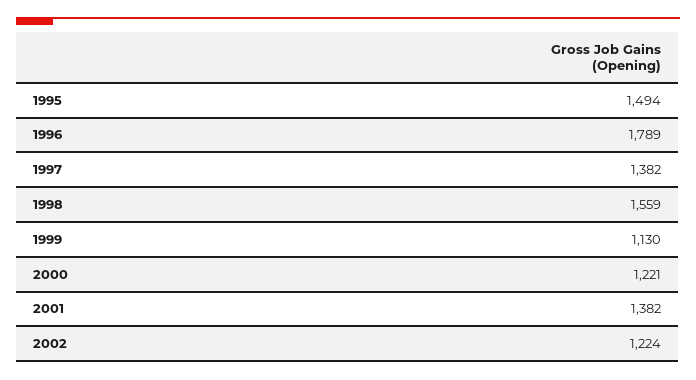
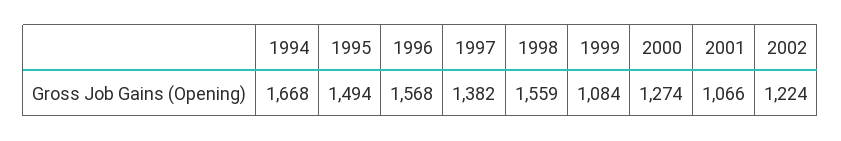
1996: 1789 -> 1568
1999: 1130 -> 1084
2000: 1221 -> 1274
2001: 1382 -> 1066
1994: none -> 1668

